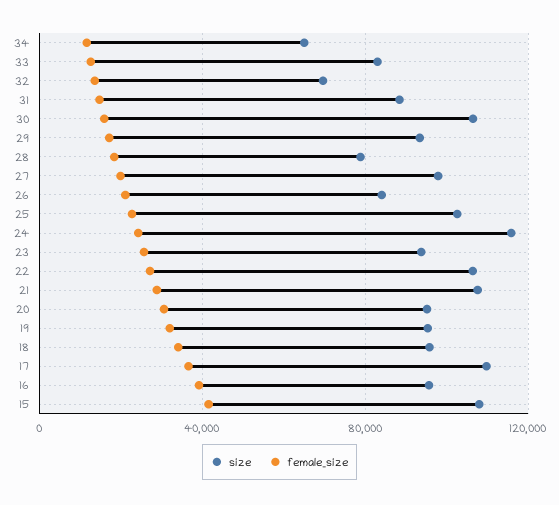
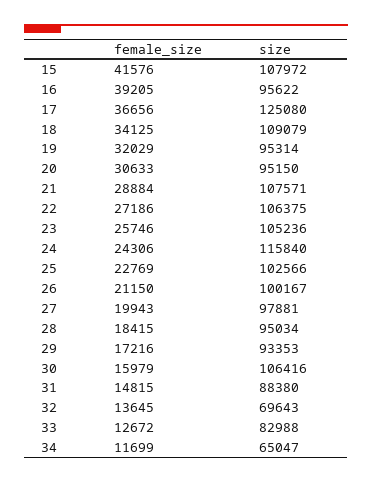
size, 28: 80000 -> 95034
size, 26: 85000 -> 100167
size, 23: 95000 -> 105236
size, 18: 95000 -> 109079
size, 17: 110000 -> 125080

